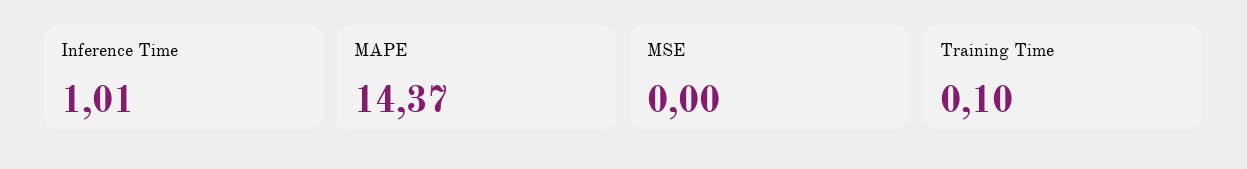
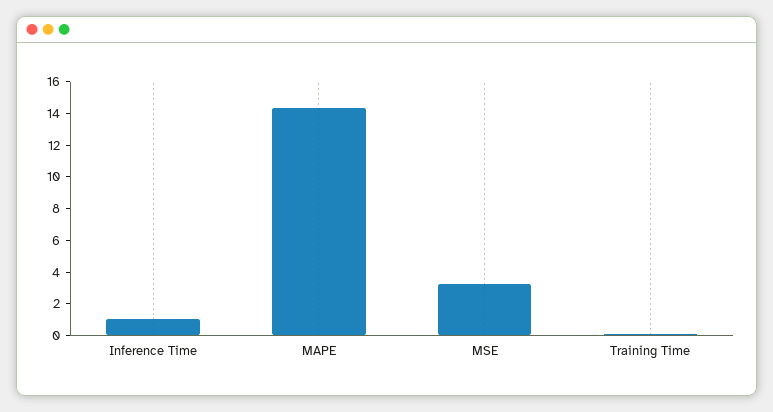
MSE: 0 -> 3

